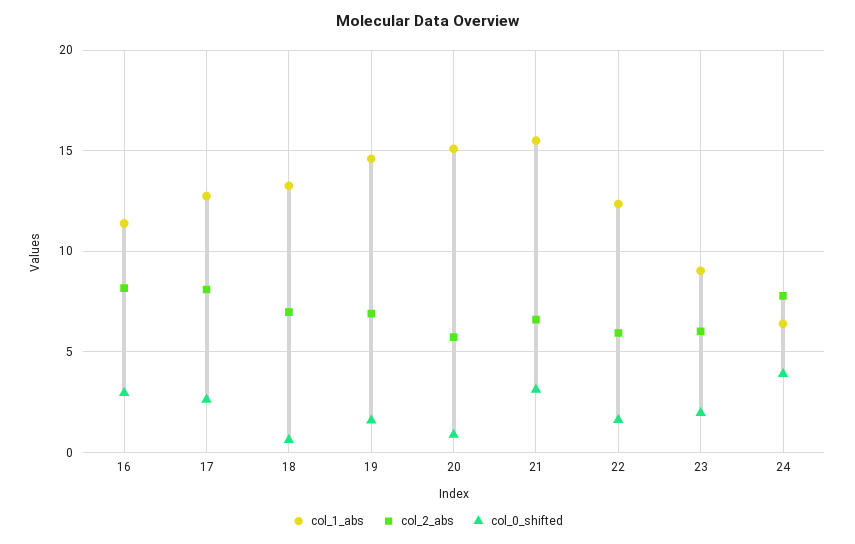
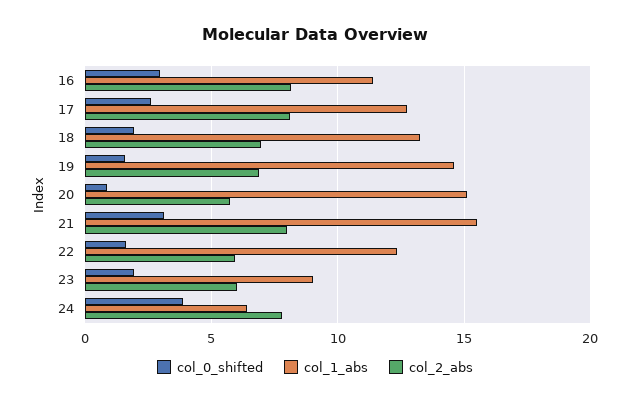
col_0_shifted, 18: 0.5 -> 2
col_2_abs, 21: 6.5 -> 8

